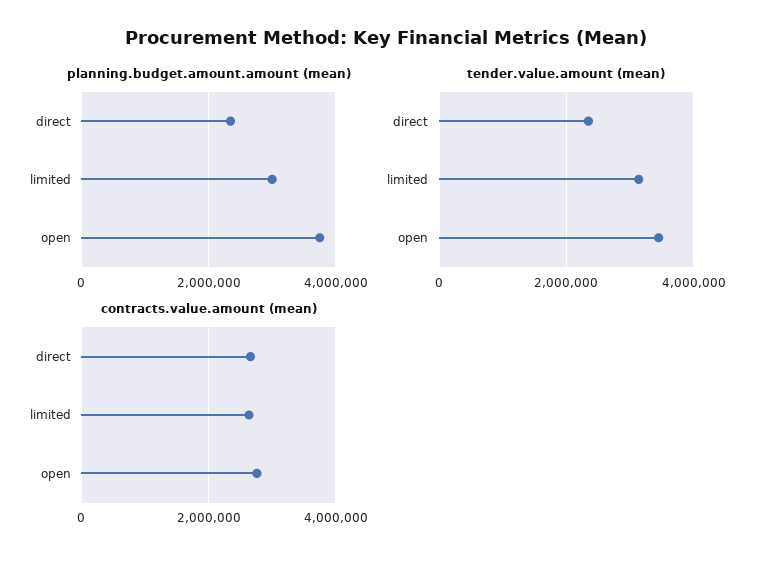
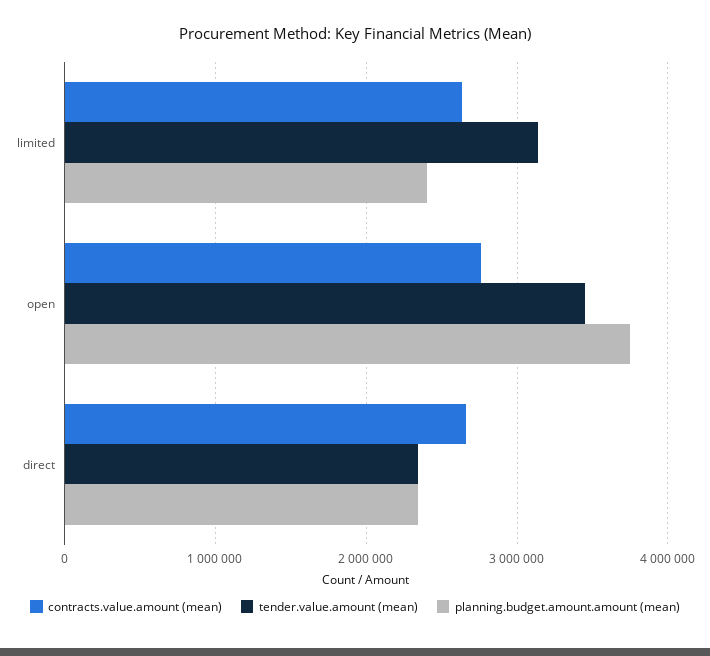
planning.budget.amount.amount (mean), limited: 3000000 -> 2400000

